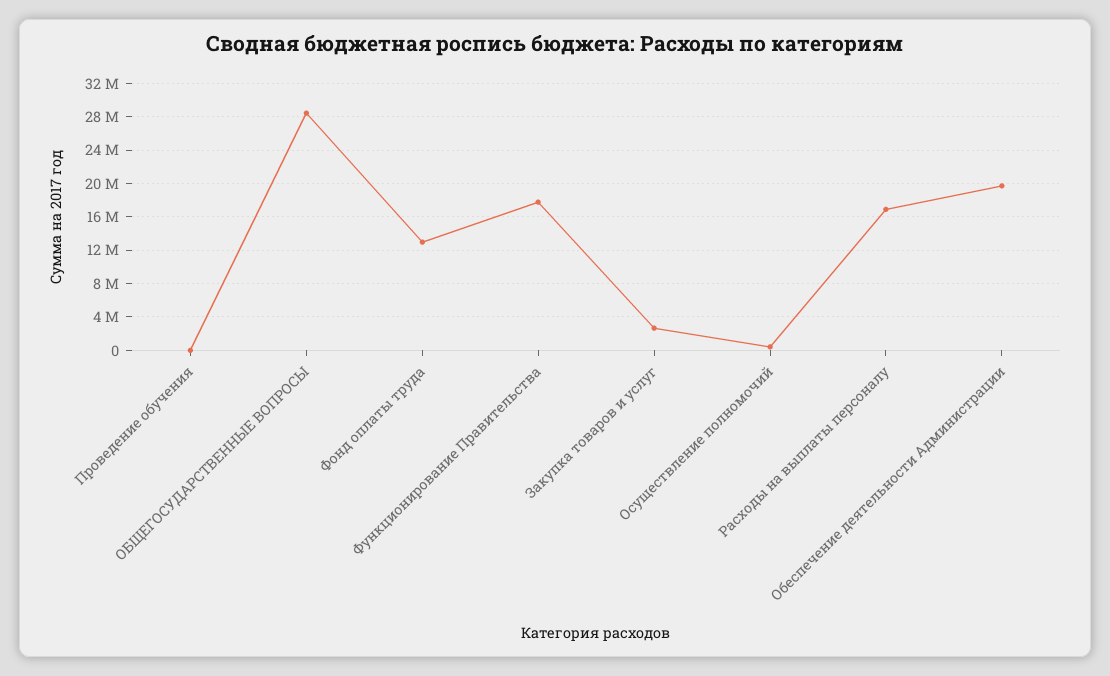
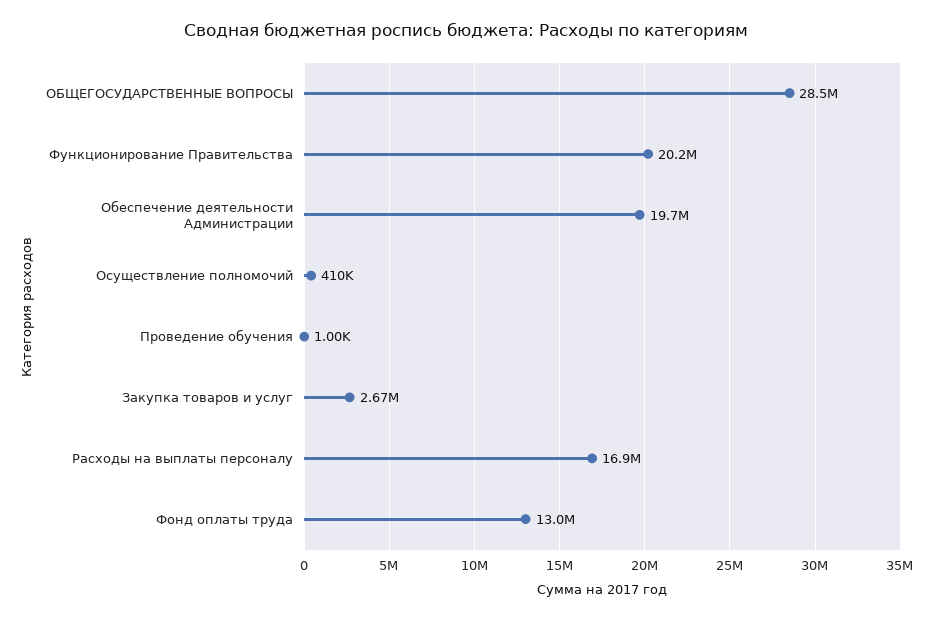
Функционирование Правительства: 18000000 -> 20200000

